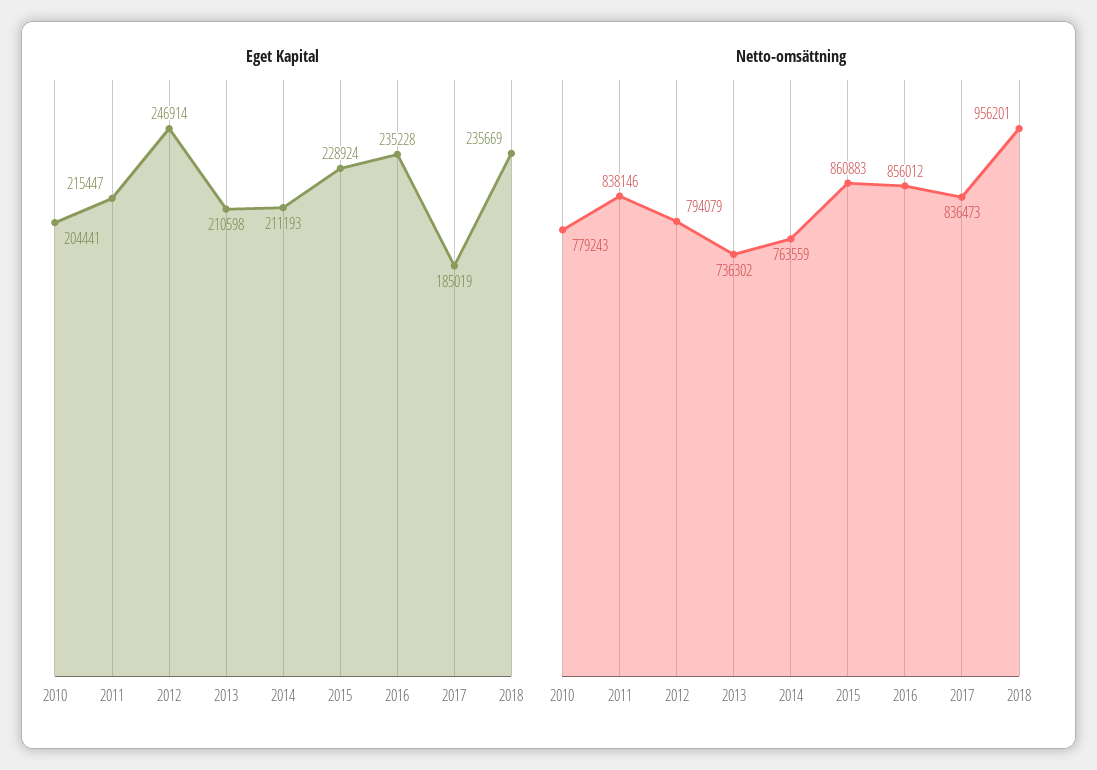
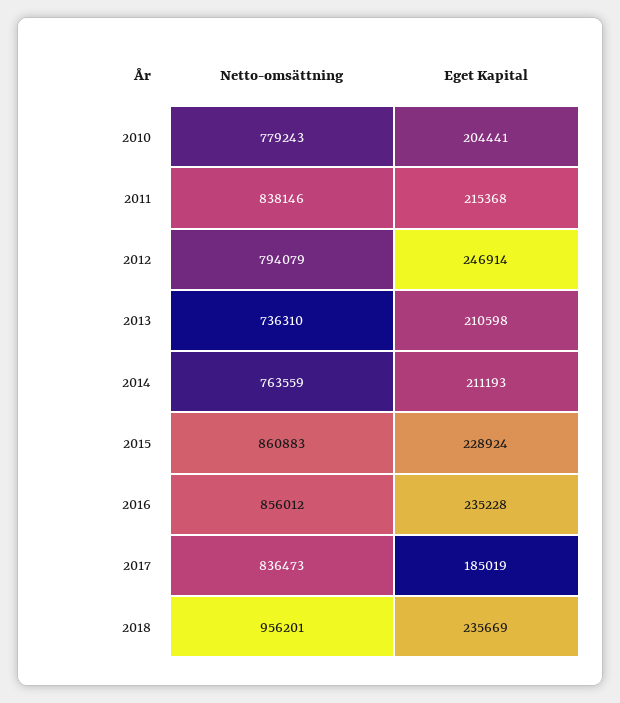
Eget Kapital, 2011: 215447 -> 215368
Netto-omsättning, 2013: 736302 -> 736310

